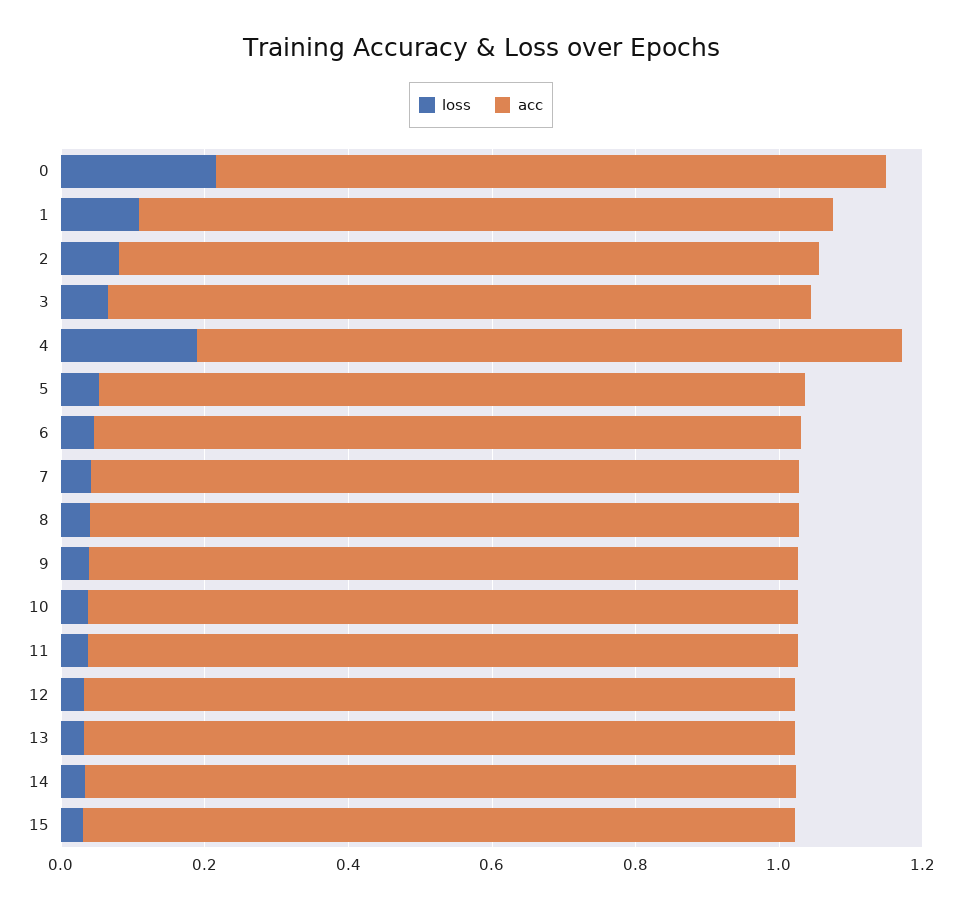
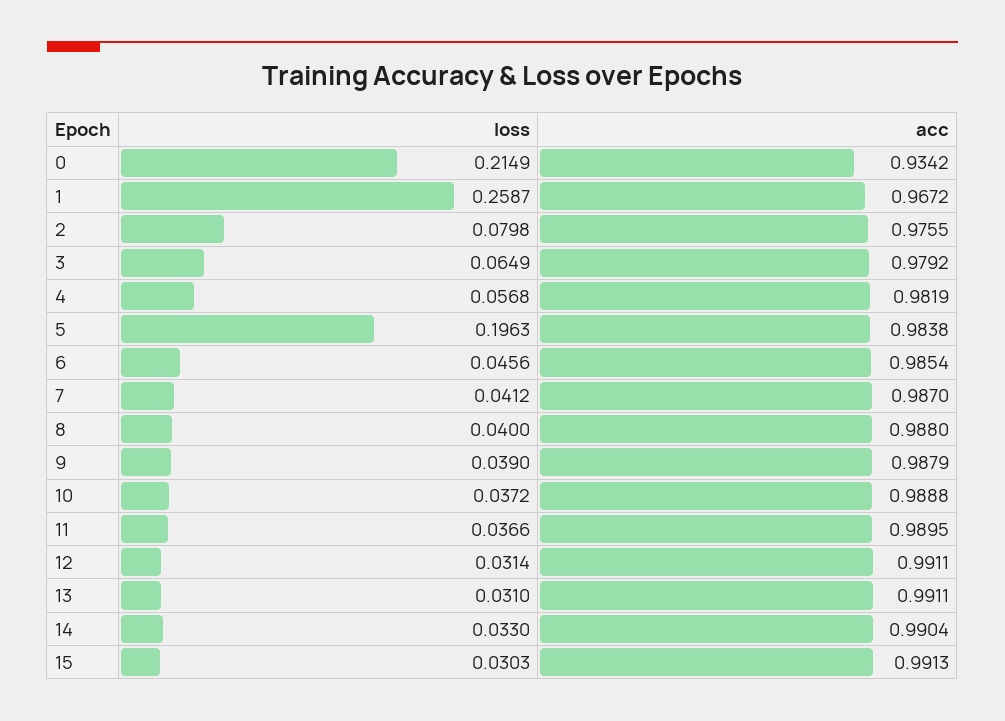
loss, 1: 0.1 -> 0.2587
loss, 4: 0.2 -> 0.0568
loss, 5: 0.05 -> 0.1963

